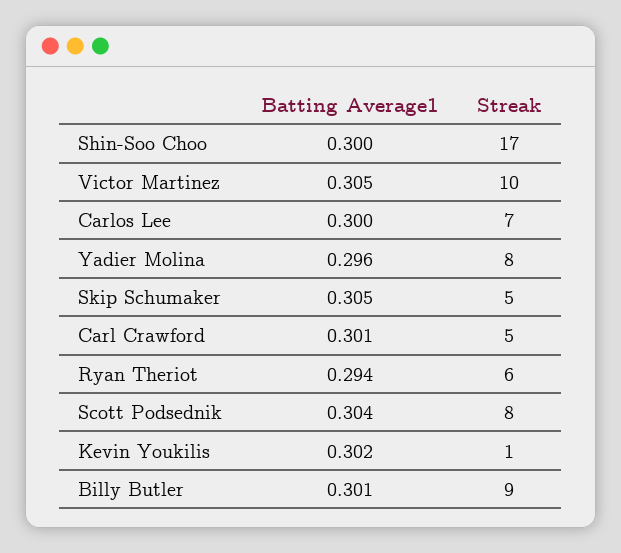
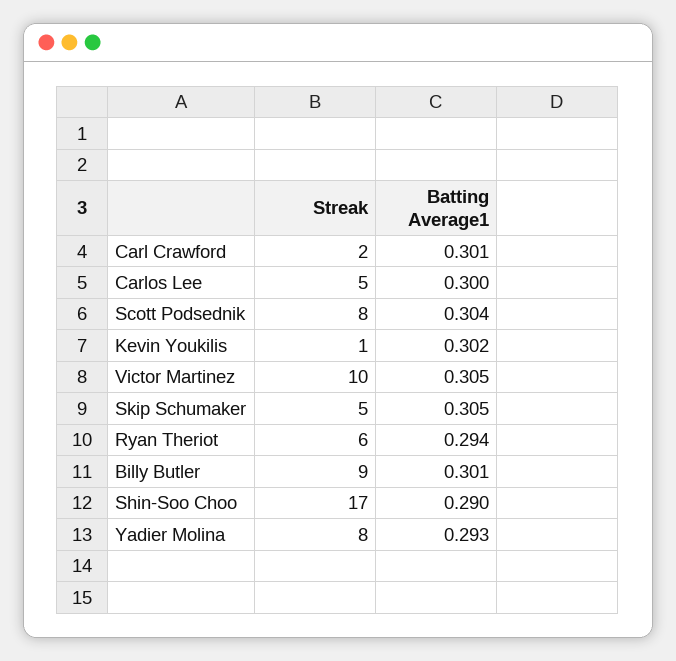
Batting Average1, Shin-Soo Choo: 0.3 -> 0.29
Streak, Carlos Lee: 7 -> 5
Batting Average1, Yadier Molina: 0.296 -> 0.293
Streak, Carl Crawford: 5 -> 2

